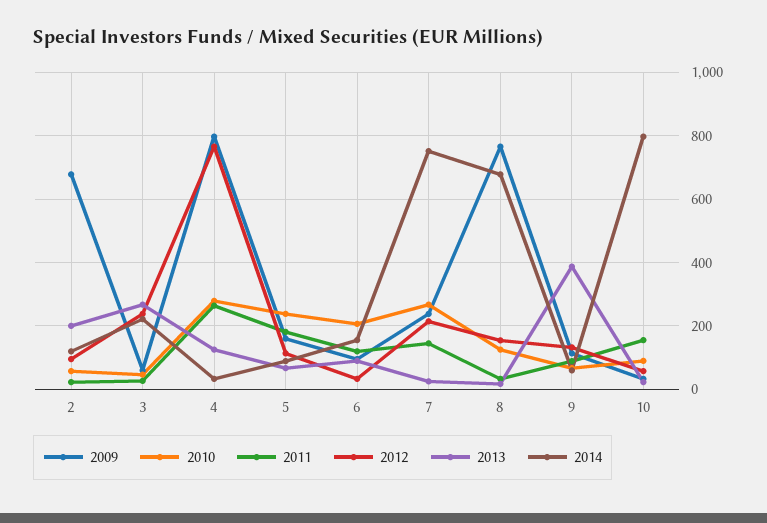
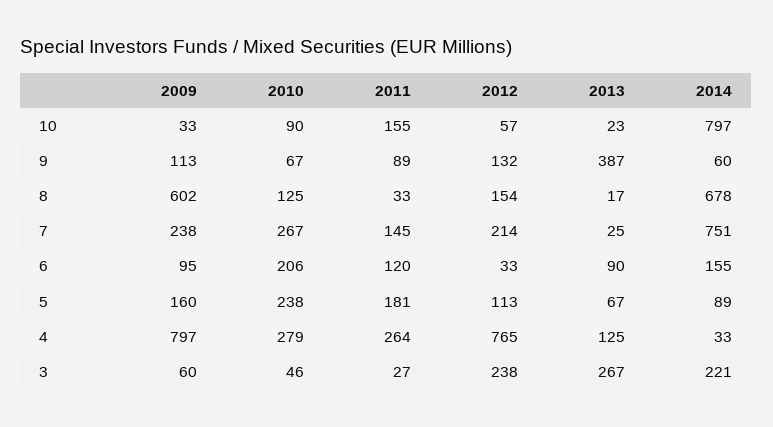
2009, 2: 680 -> none
2010, 2: 60 -> none
2011, 2: 20 -> none
2012, 2: 100 -> none
2013, 2: 200 -> none
2014, 2: 120 -> none
2009, 8: 760 -> 602

